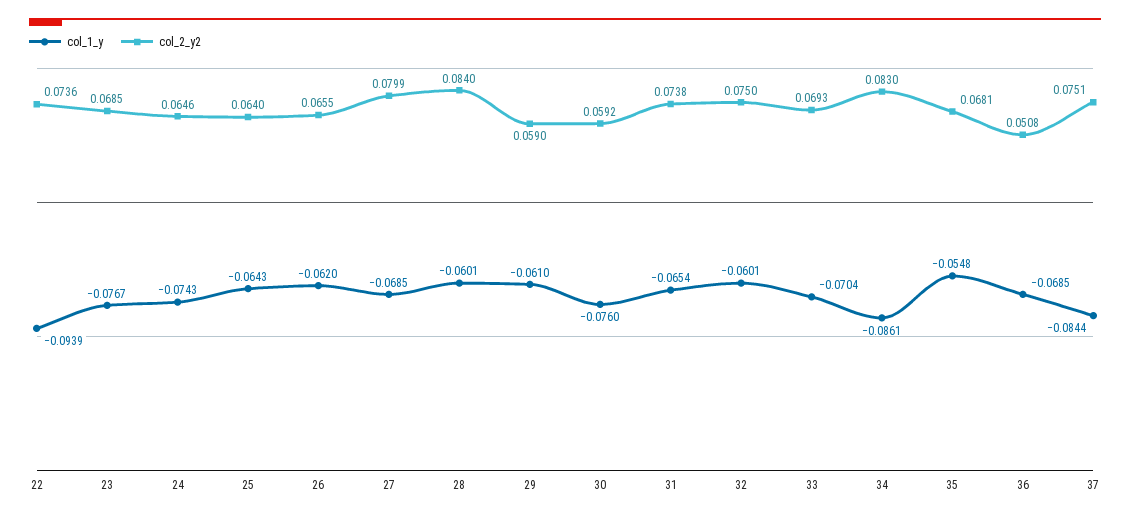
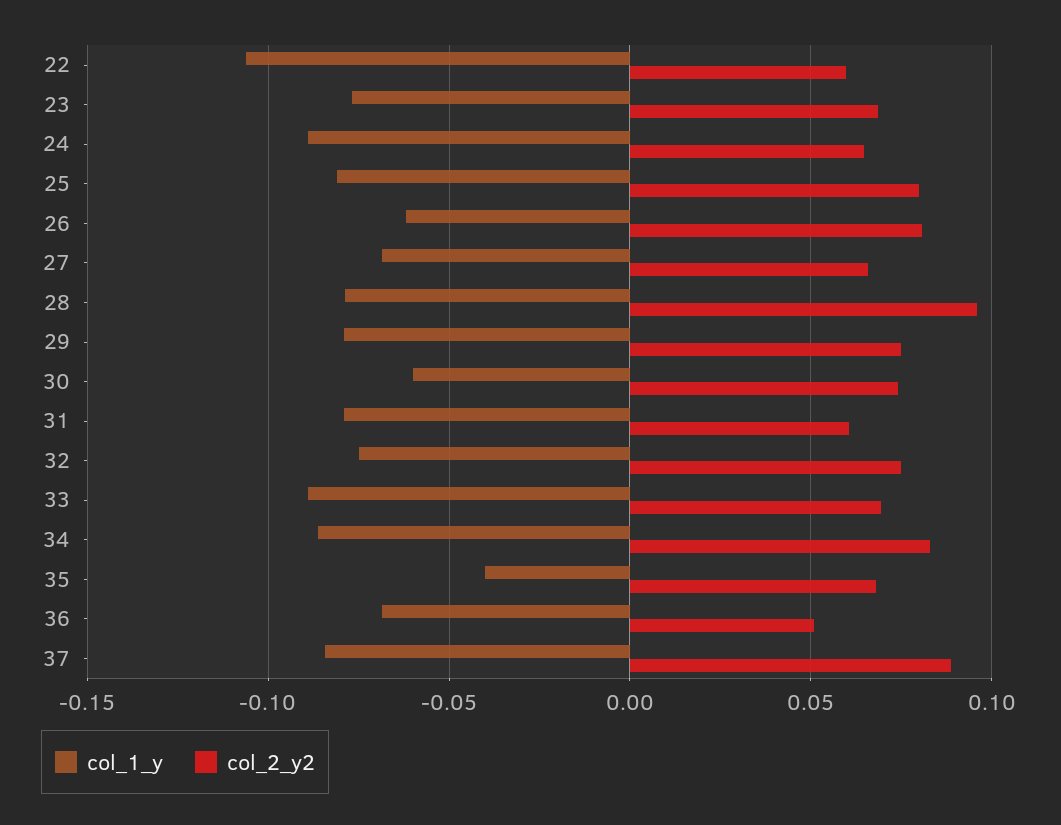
col_1_y, 22: -0.0939 -> -0.105
col_2_y2, 22: 0.0736 -> 0.06
col_1_y, 24: -0.0743 -> -0.09
col_1_y, 25: -0.0643 -> -0.08
col_2_y2, 25: 0.064 -> 0.08
col_2_y2, 26: 0.0655 -> 0.08
col_2_y2, 27: 0.0799 -> 0.065
col_1_y, 28: -0.0601 -> -0.08
col_2_y2, 28: 0.084 -> 0.095
col_1_y, 29: -0.061 -> -0.08
col_2_y2, 29: 0.059 -> 0.075
col_1_y, 30: -0.076 -> -0.06
col_2_y2, 30: 0.0592 -> 0.075
col_1_y, 31: -0.0654 -> -0.08
col_2_y2, 31: 0.0738 -> 0.06
col_1_y, 32: -0.0601 -> -0.075
col_1_y, 33: -0.0704 -> -0.09
col_1_y, 35: -0.0548 -> -0.04
col_2_y2, 37: 0.0751 -> 0.09

